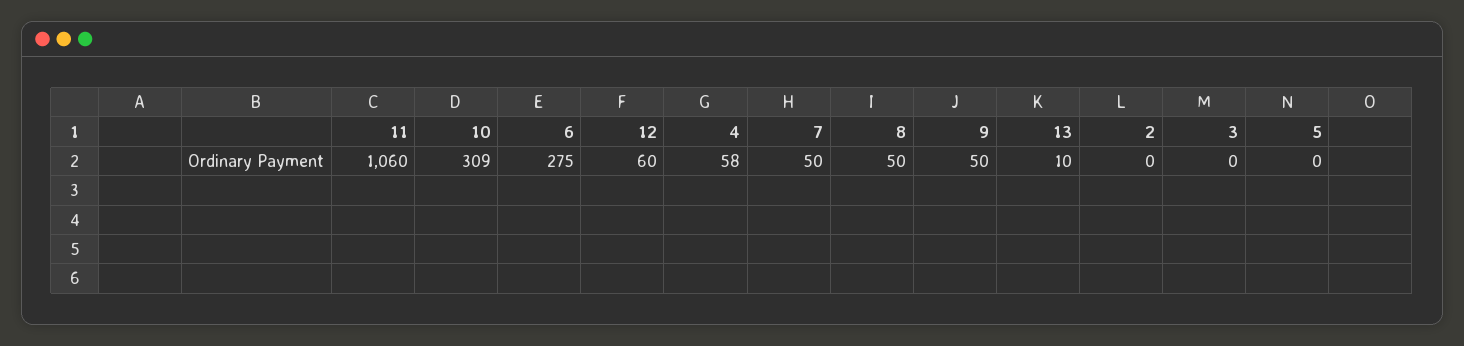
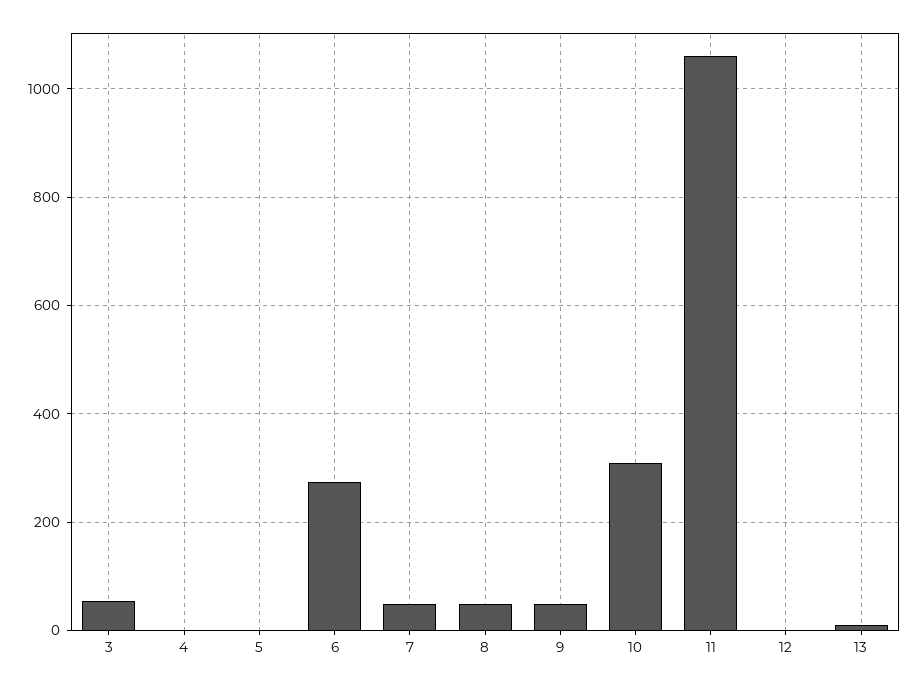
12: 60 -> 0
4: 58 -> 0
2: 0 -> none
3: 0 -> 60

